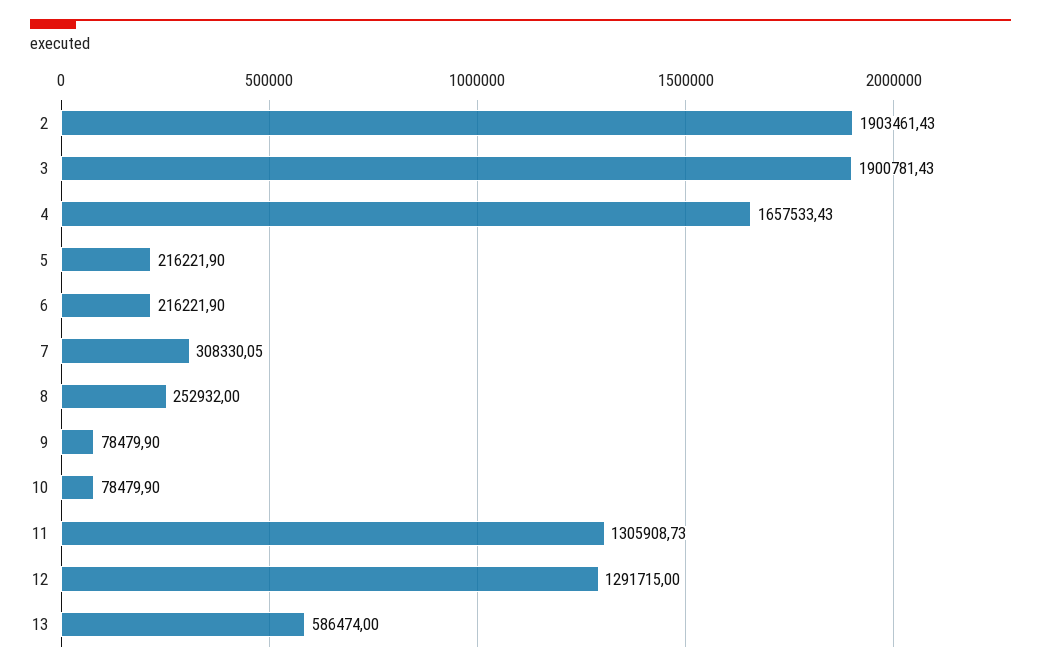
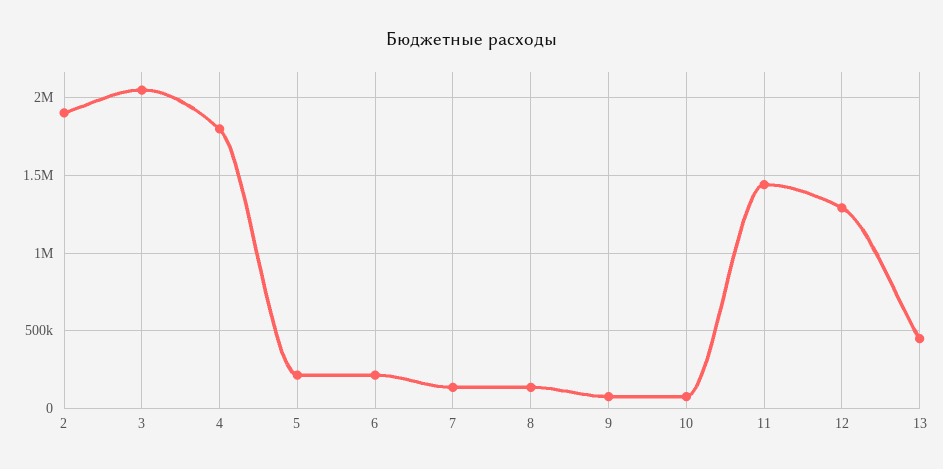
3: 1900781.43 -> 2050000
4: 1657533.43 -> 1800000
7: 308330.05 -> 150000
8: 252932 -> 150000
11: 1305908.73 -> 1450000
13: 586474 -> 450000

